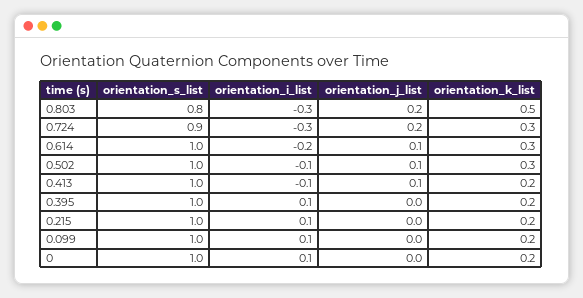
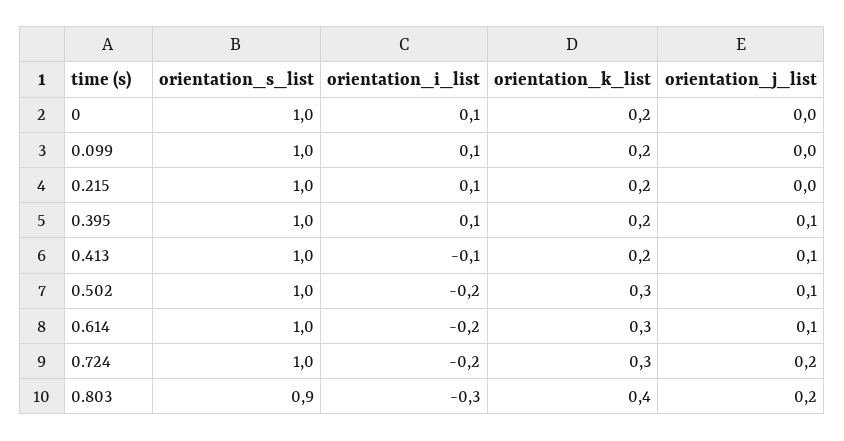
orientation_s_list, 0.803: 0.8 -> 0.9
orientation_k_list, 0.803: 0.5 -> 0.4
orientation_s_list, 0.724: 0.9 -> 1
orientation_i_list, 0.724: -0.3 -> -0.2
orientation_i_list, 0.502: -0.1 -> -0.2
orientation_j_list, 0.395: 0 -> 0.1

